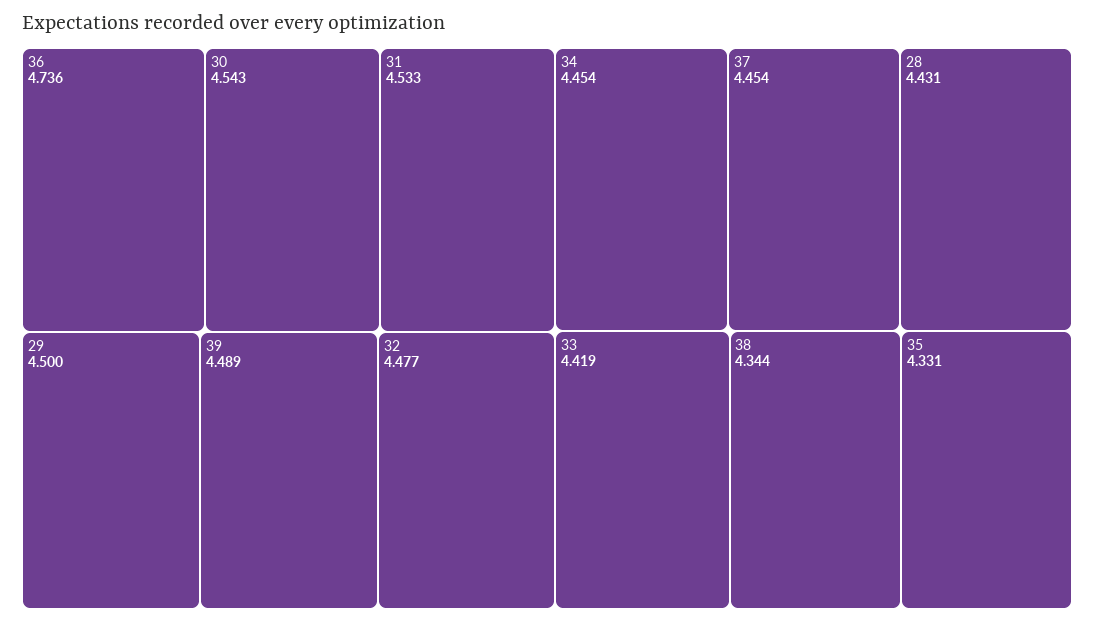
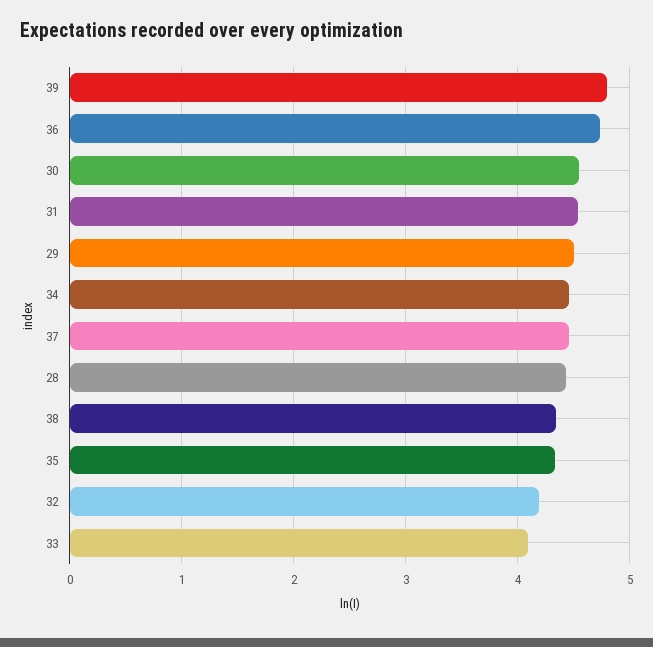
39: 4.489 -> 4.8
32: 4.477 -> 4.2
33: 4.419 -> 4.1

